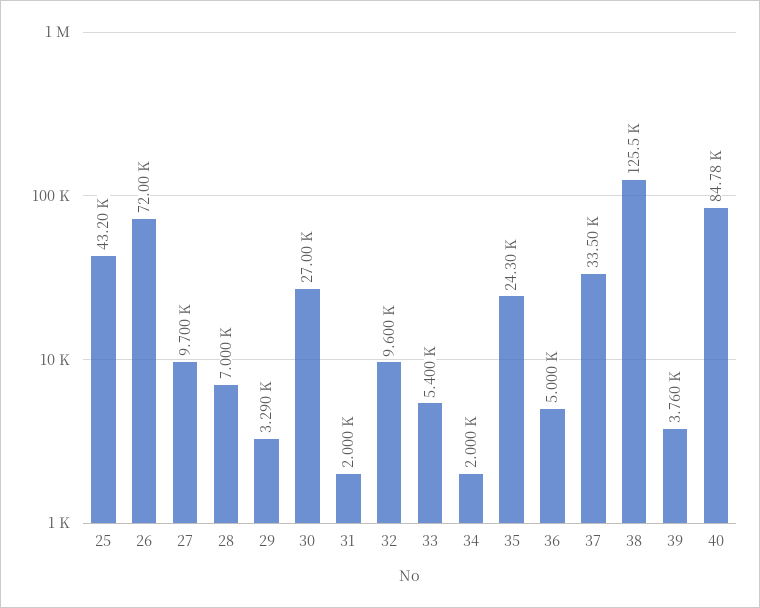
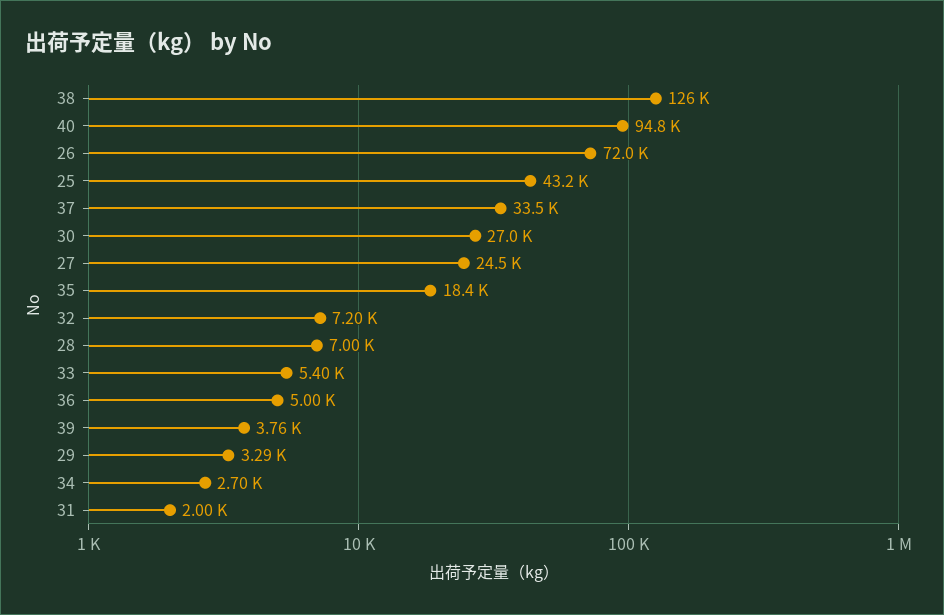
27: 9700 -> 24500
32: 9600 -> 7200
34: 2000 -> 2700
35: 24300 -> 18400
40: 84780 -> 94800

